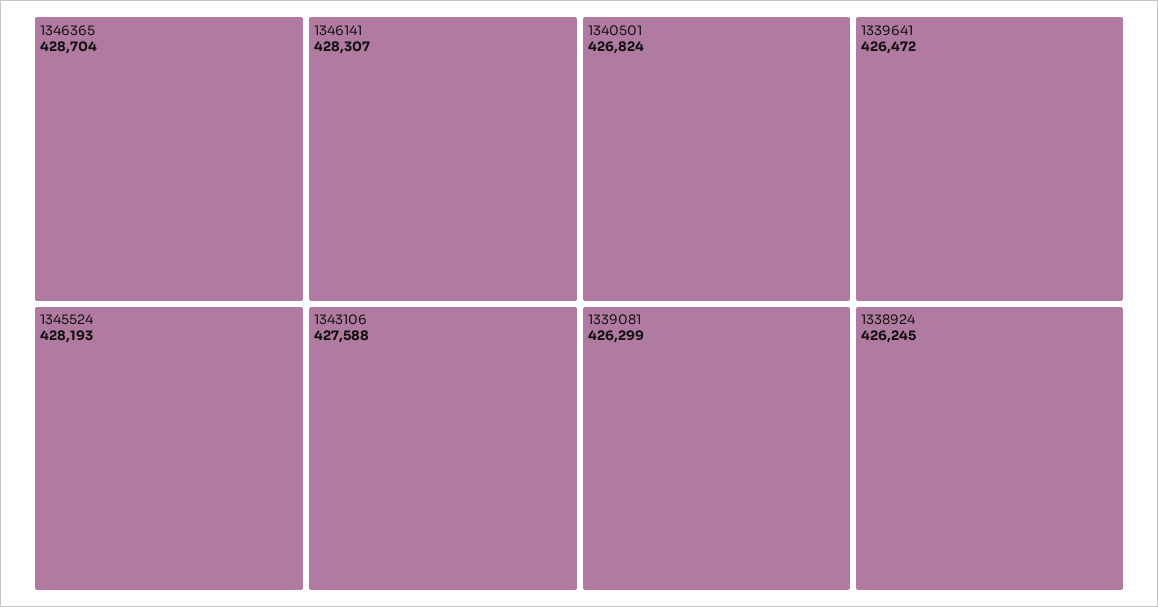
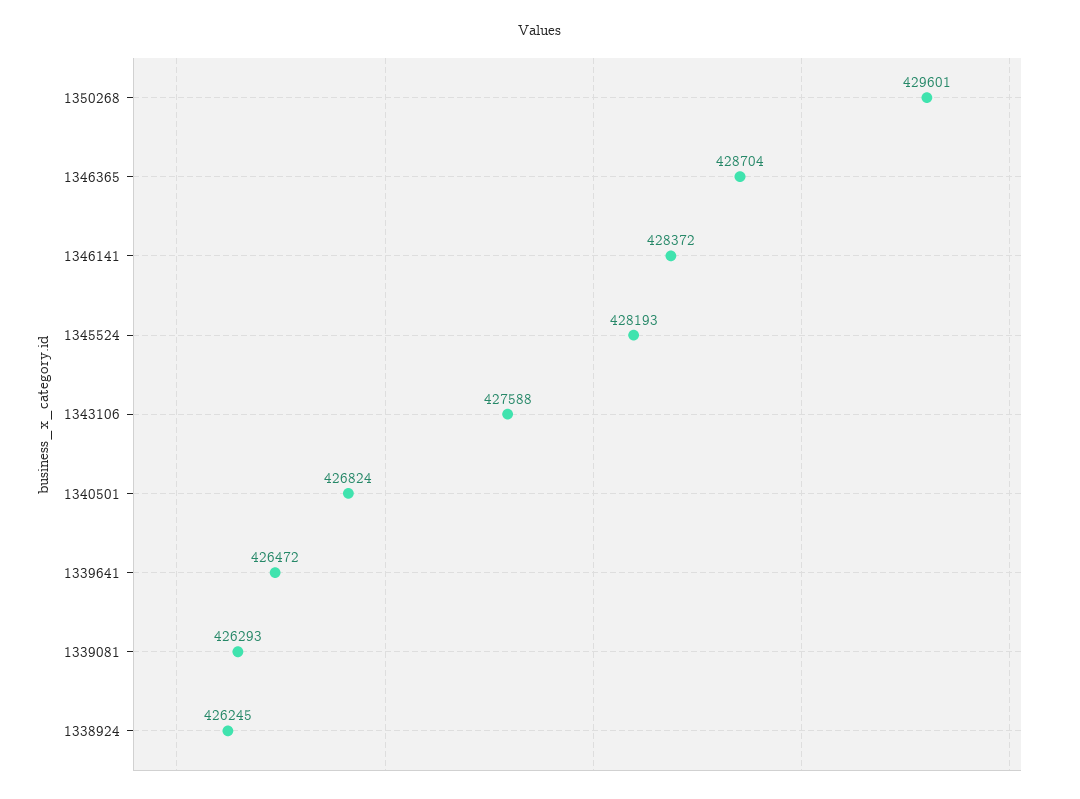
1346141: 428307 -> 428372
1339081: 426299 -> 426293
1350268: none -> 429601

